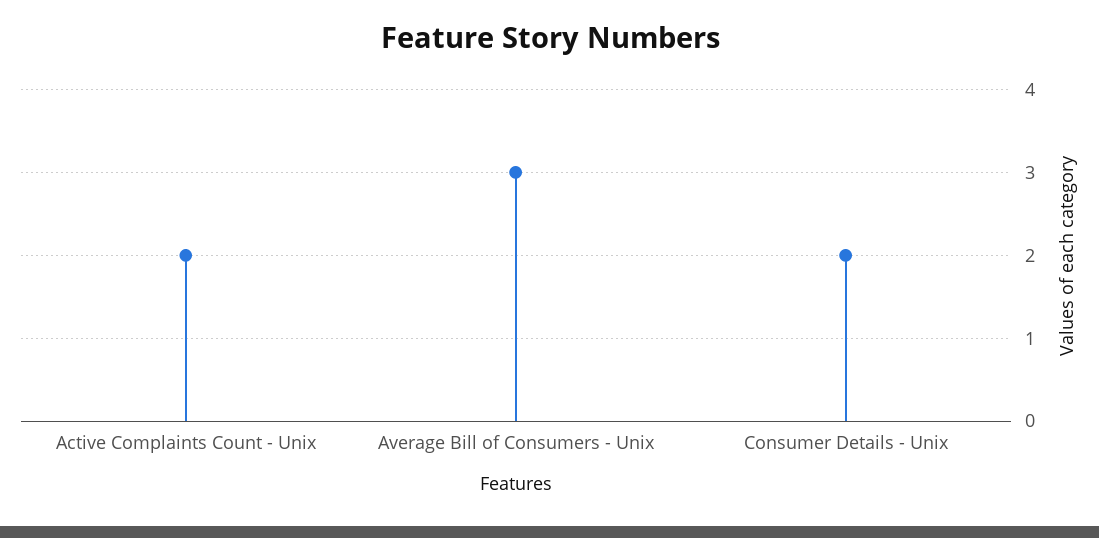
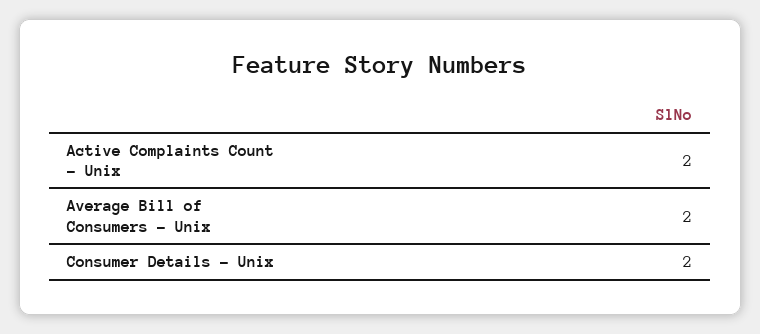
Average Bill of Consumers - Unix: 3 -> 2

